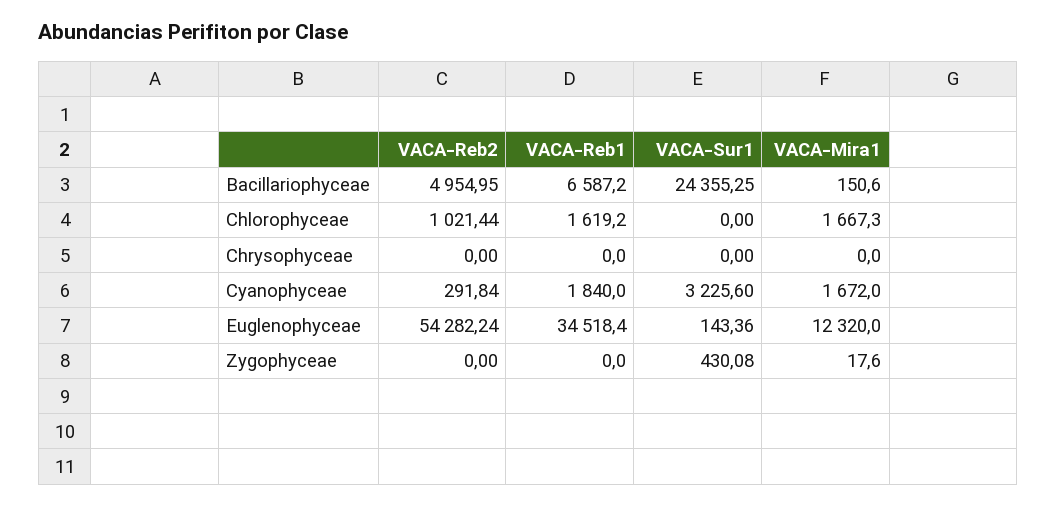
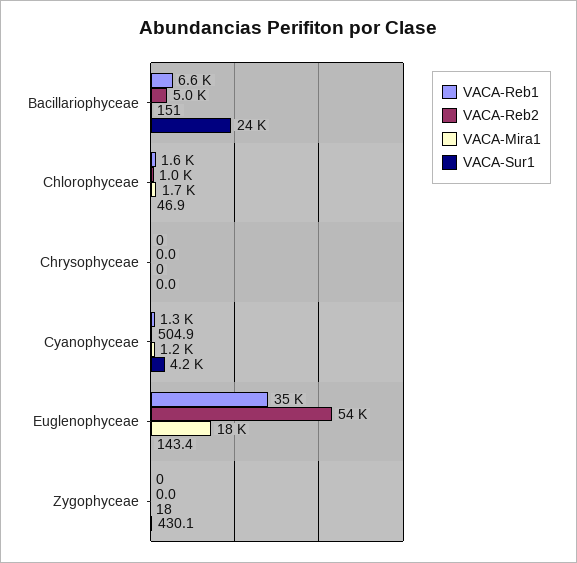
VACA-Sur1, Chlorophyceae: 0 -> 46.9
VACA-Reb2, Cyanophyceae: 291.84 -> 504.9
VACA-Reb1, Cyanophyceae: 1840 -> 1300
VACA-Sur1, Cyanophyceae: 3225.6 -> 4200
VACA-Mira1, Cyanophyceae: 1672 -> 1200
VACA-Mira1, Euglenophyceae: 12320 -> 18000

